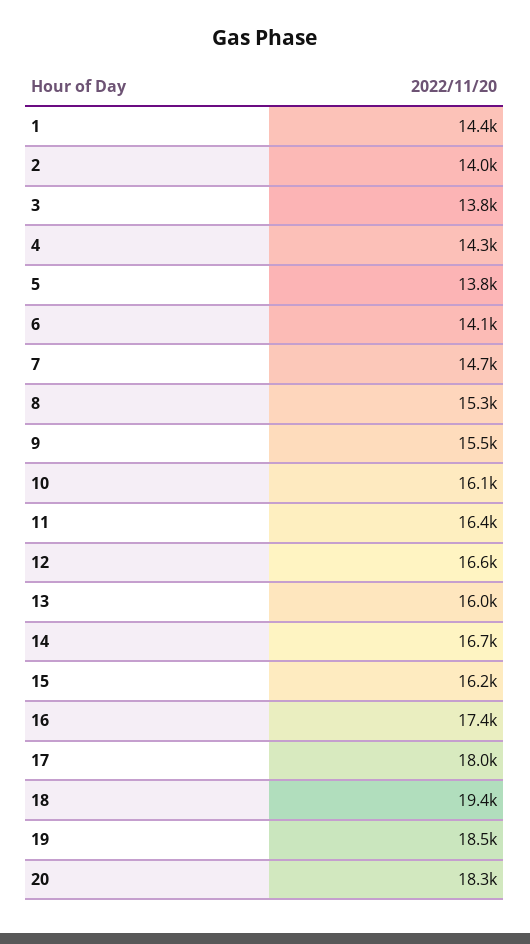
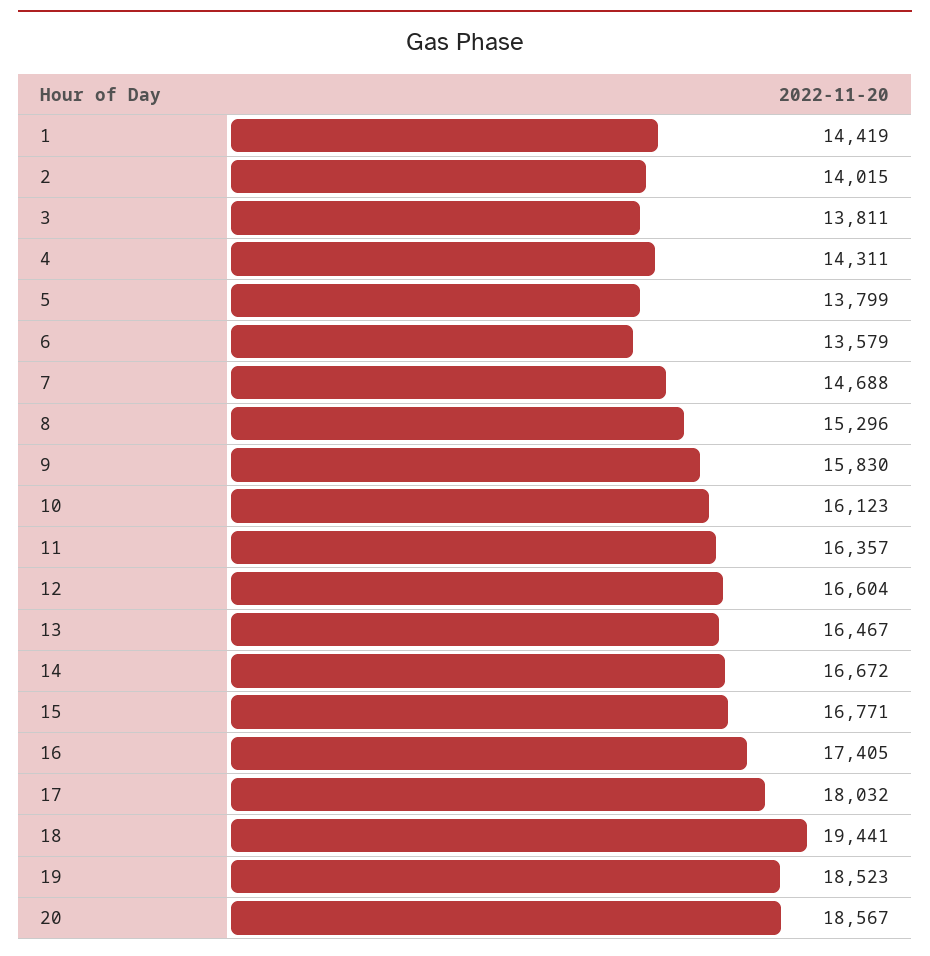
6: 14100 -> 13579
9: 15500 -> 15830
13: 16000 -> 16467
15: 16200 -> 16771
20: 18300 -> 18567

